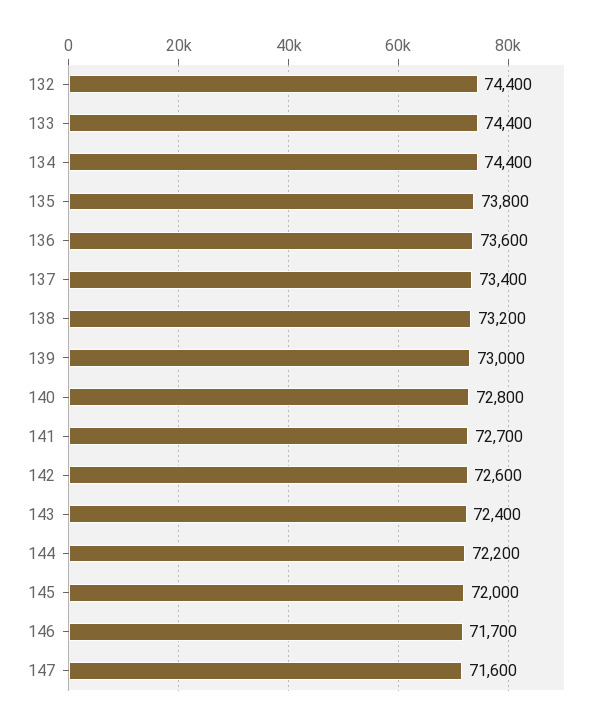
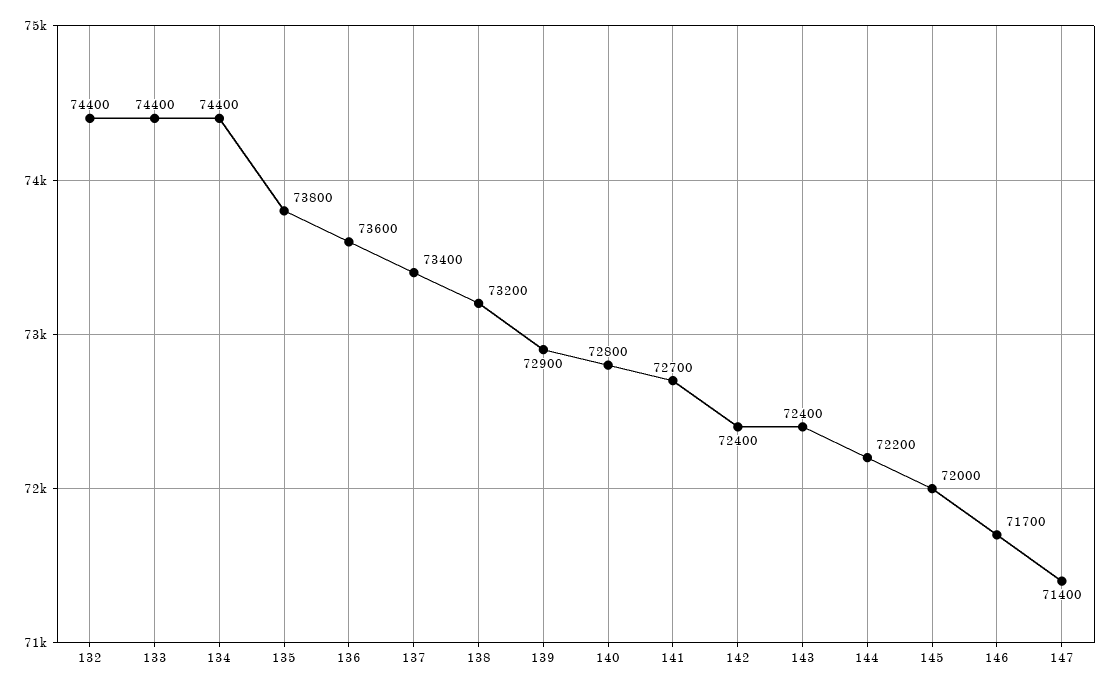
139: 73000 -> 72900
142: 72600 -> 72400
147: 71600 -> 71400

